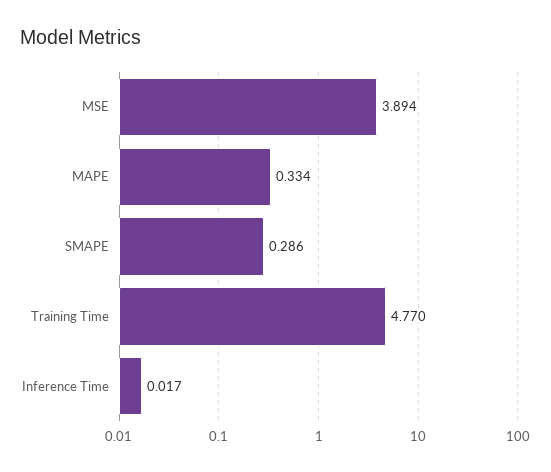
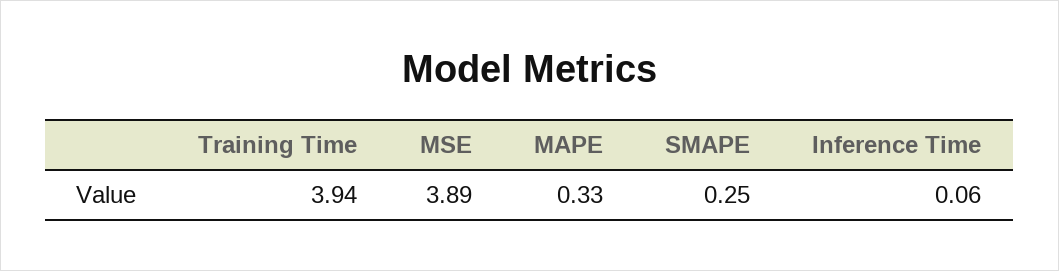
SMAPE: 0.286 -> 0.25
Training Time: 4.77 -> 3.94
Inference Time: 0.017 -> 0.06

